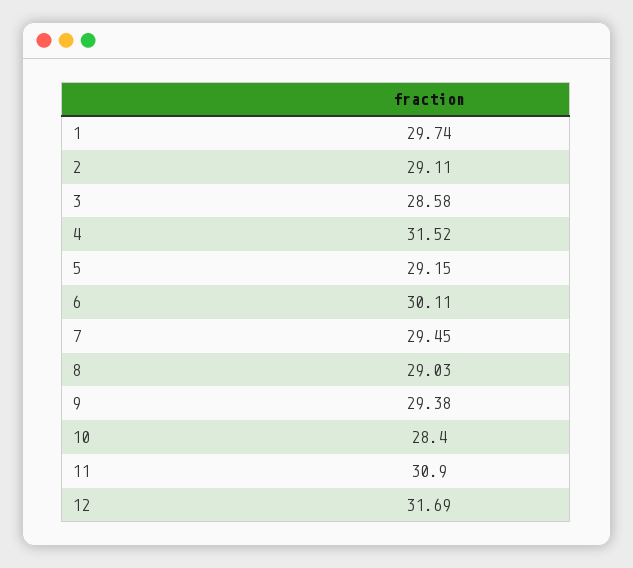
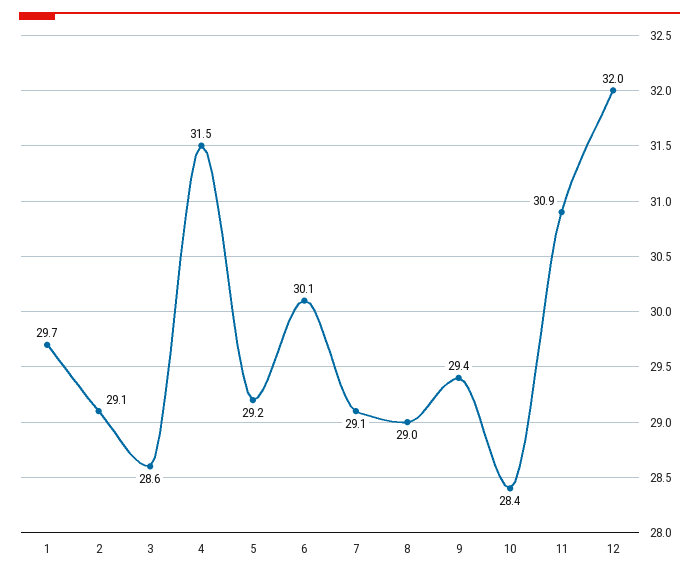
7: 29.45 -> 29.1
12: 31.69 -> 32

